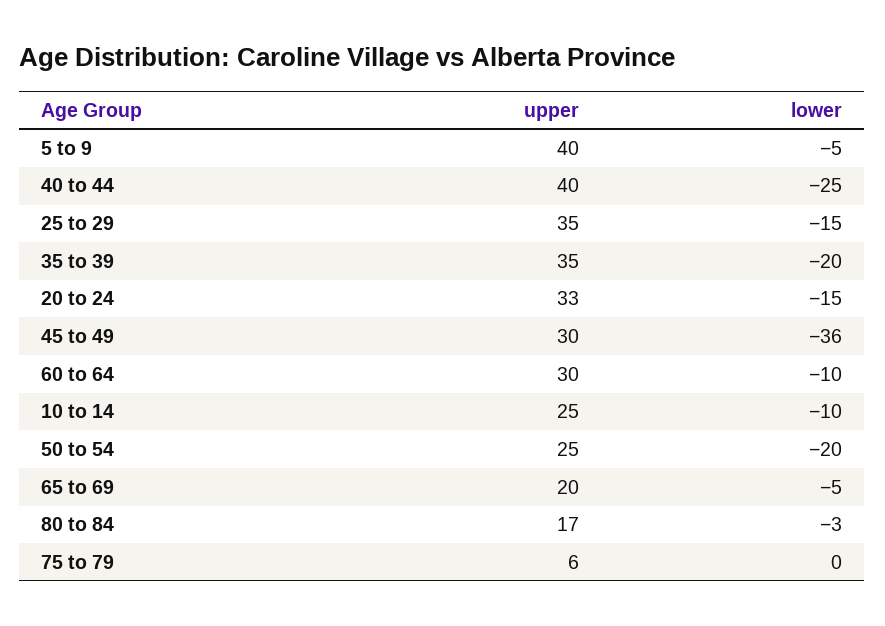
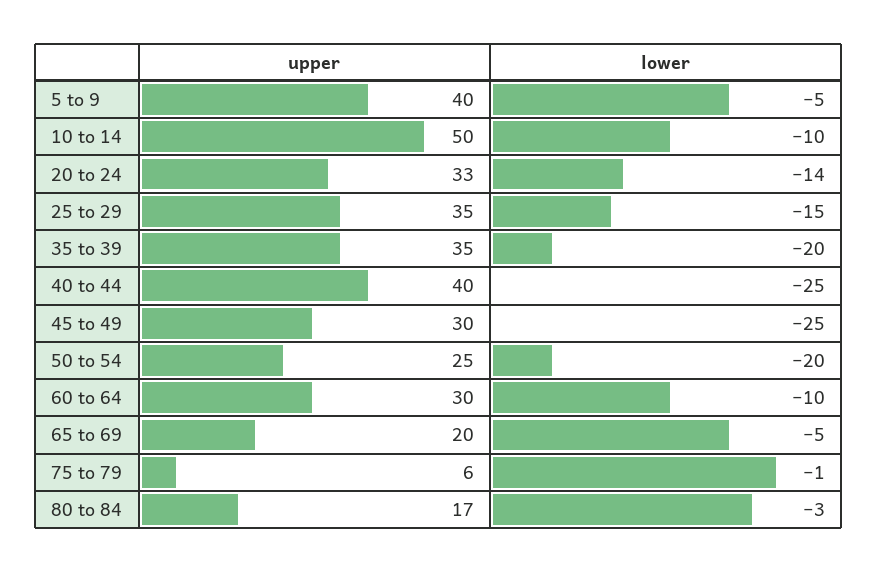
lower, 20 to 24: -15 -> -14
lower, 45 to 49: -36 -> -25
upper, 10 to 14: 25 -> 50
lower, 75 to 79: 0 -> -1

